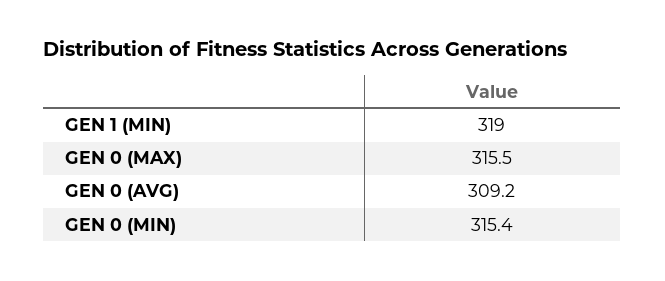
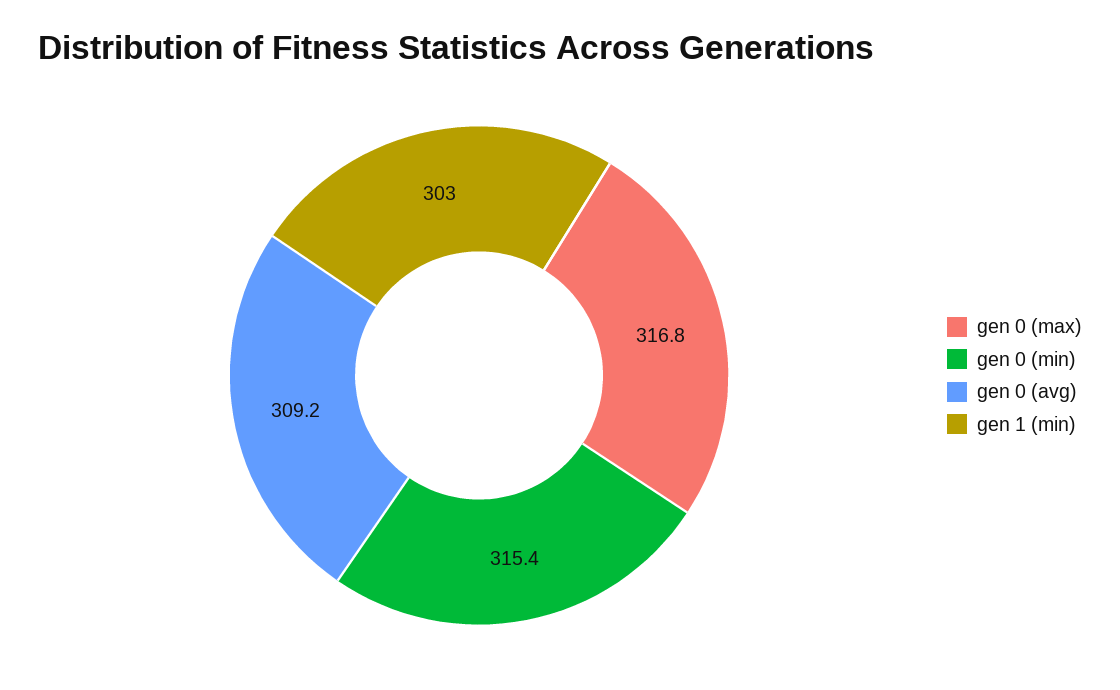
GEN 1 (MIN): 319 -> 303
GEN 0 (MAX): 315.5 -> 316.8

